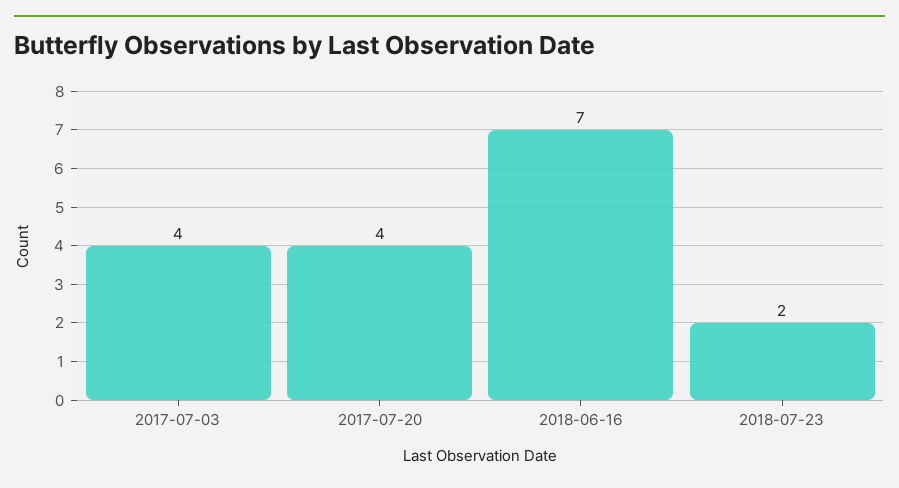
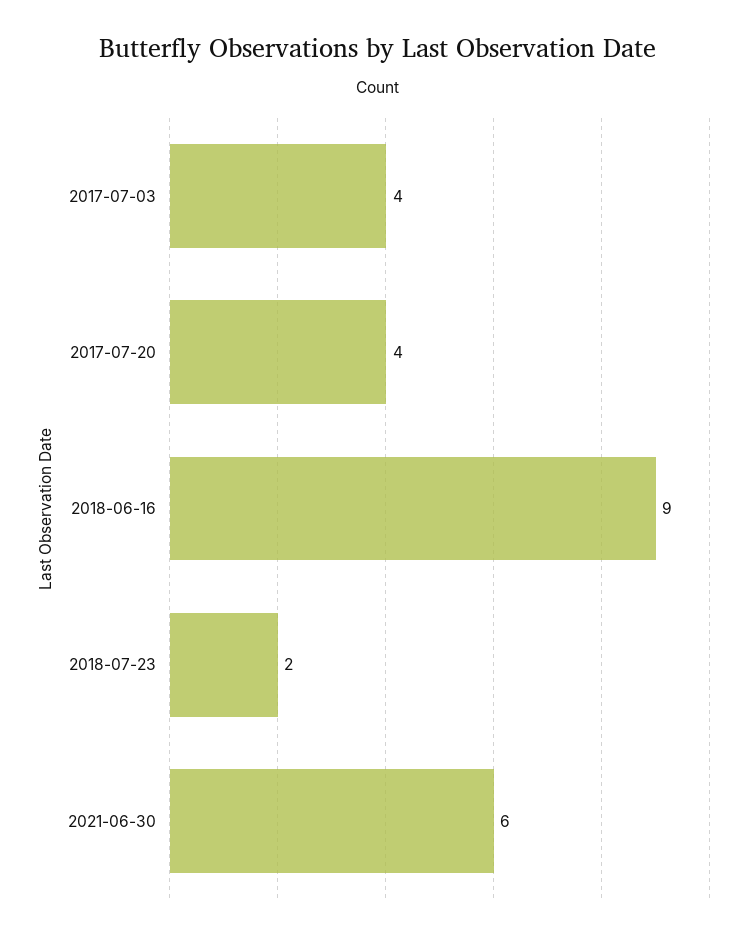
2018-06-16: 7 -> 9
2021-06-30: none -> 6

